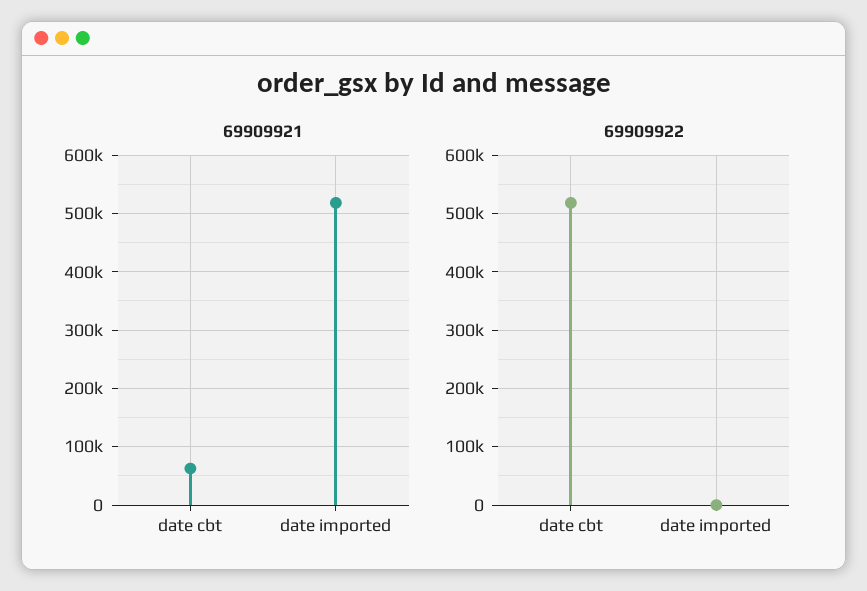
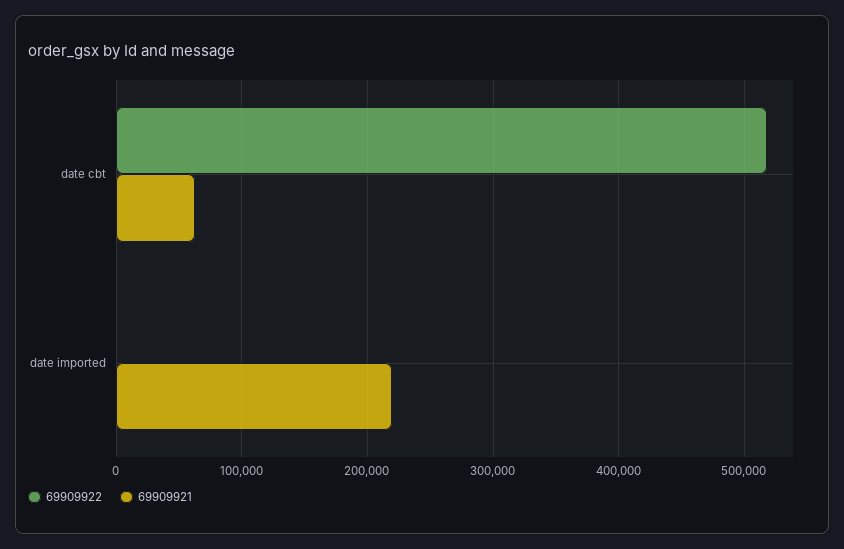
69909921, date imported: 520000 -> 220000

